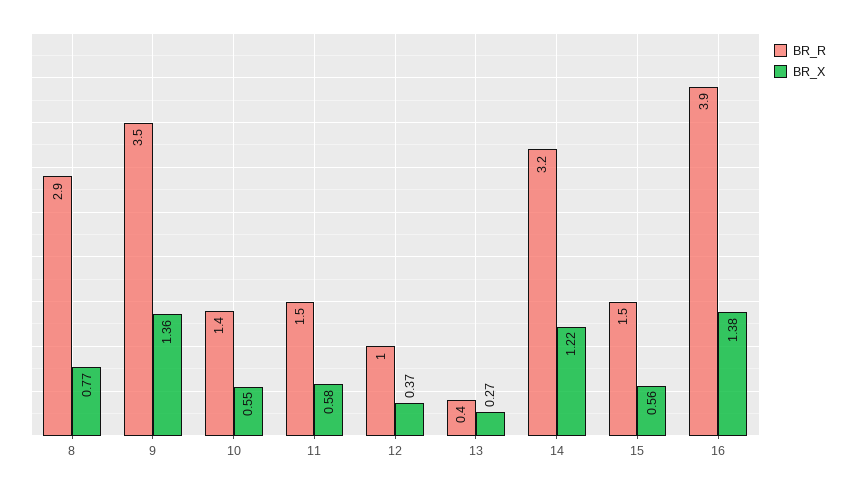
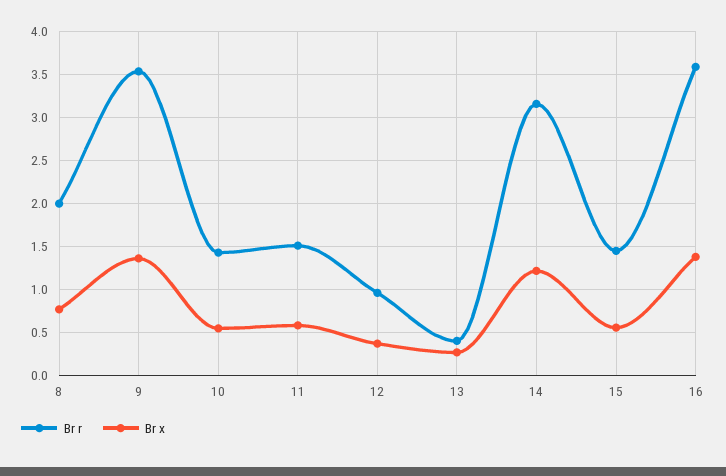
BR_R, 8: 2.9 -> 2
BR_R, 16: 3.9 -> 3.6

